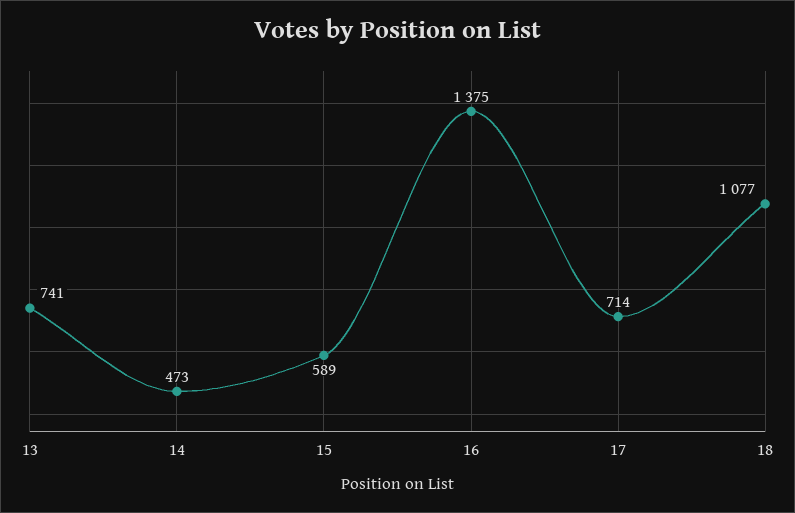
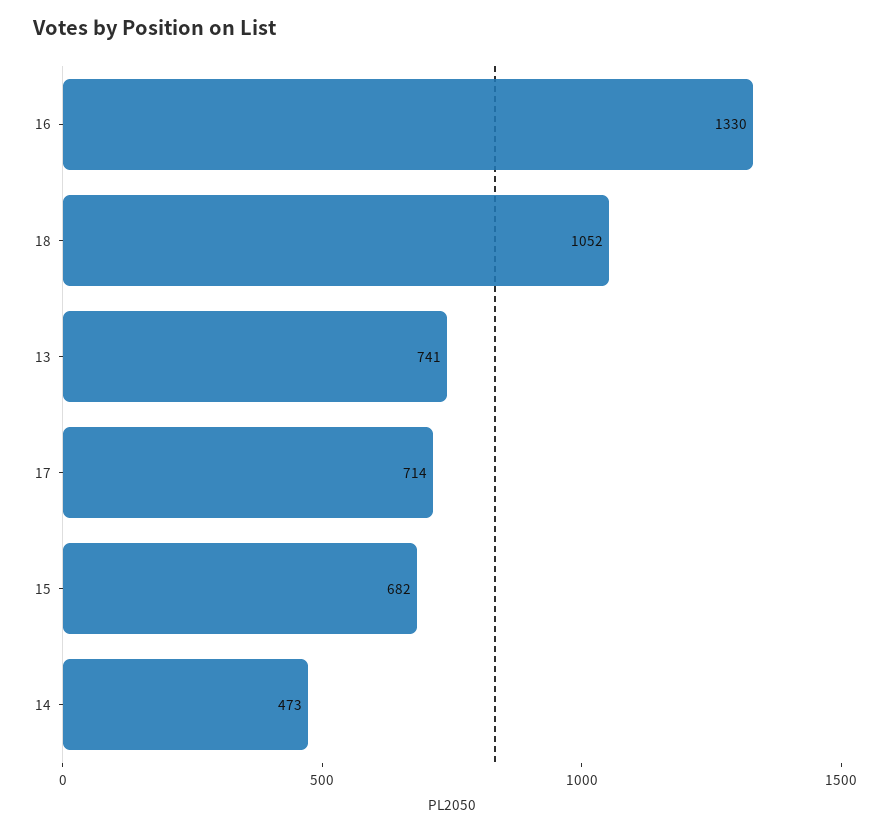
15: 589 -> 682
16: 1375 -> 1330
18: 1077 -> 1052

